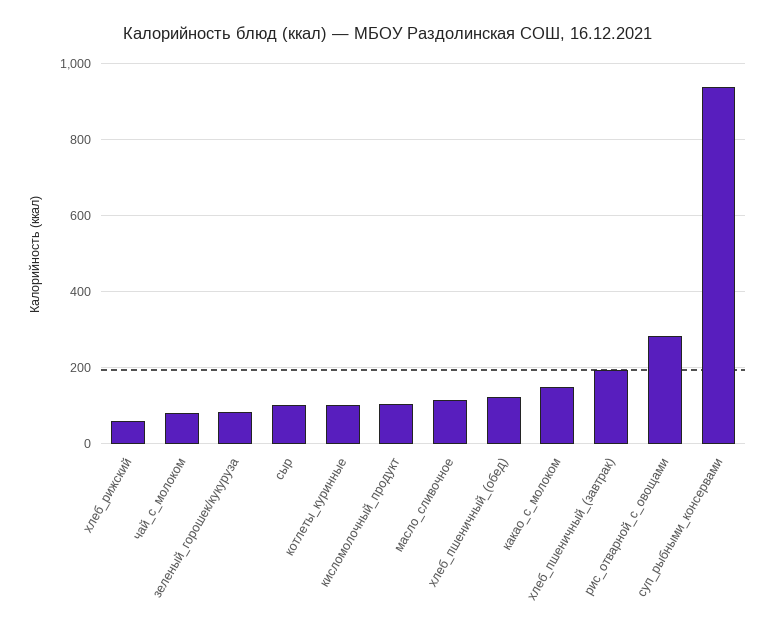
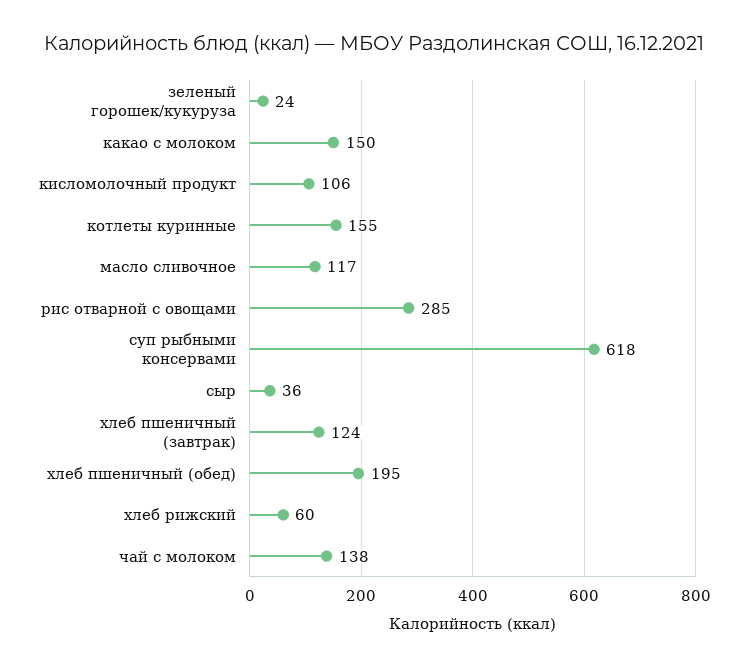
чай_с_молоком: 80 -> 138
зеленый_горошек/кукуруза: 80 -> 24
сыр: 100 -> 36
котлеты_куринные: 100 -> 155
хлеб_пшеничный_(обед): 120 -> 195
хлеб_пшеничный_(завтрак): 200 -> 124
суп_рыбными_консервами: 940 -> 618

